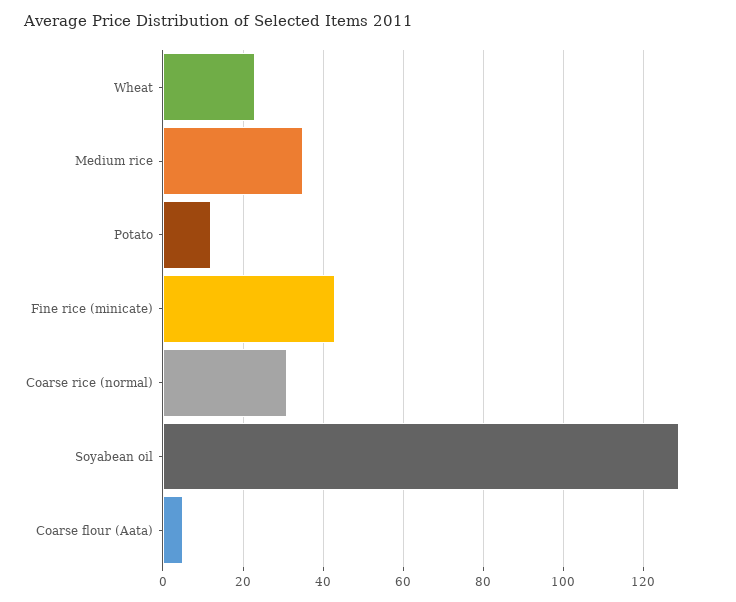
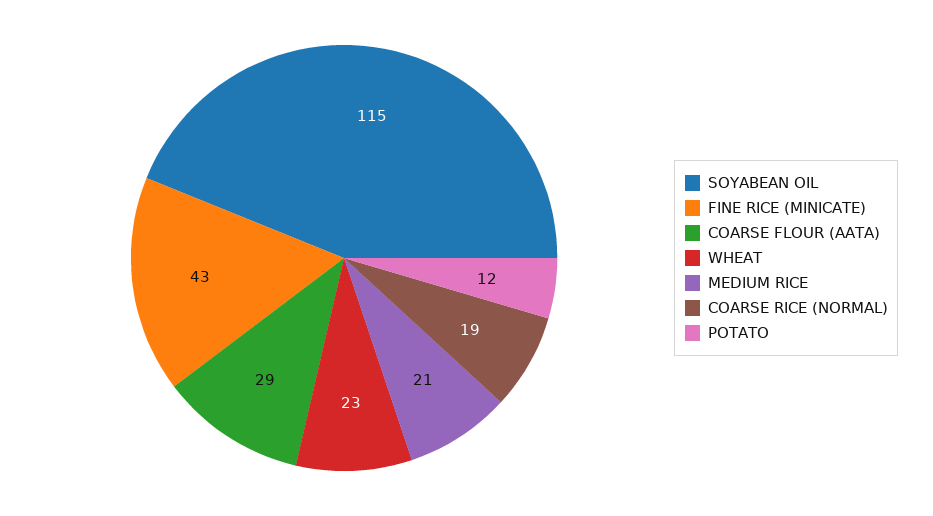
Medium rice: 35 -> 21
Coarse rice (normal): 30 -> 19
Soyabean oil: 130 -> 115
Coarse flour (Aata): 5 -> 29

